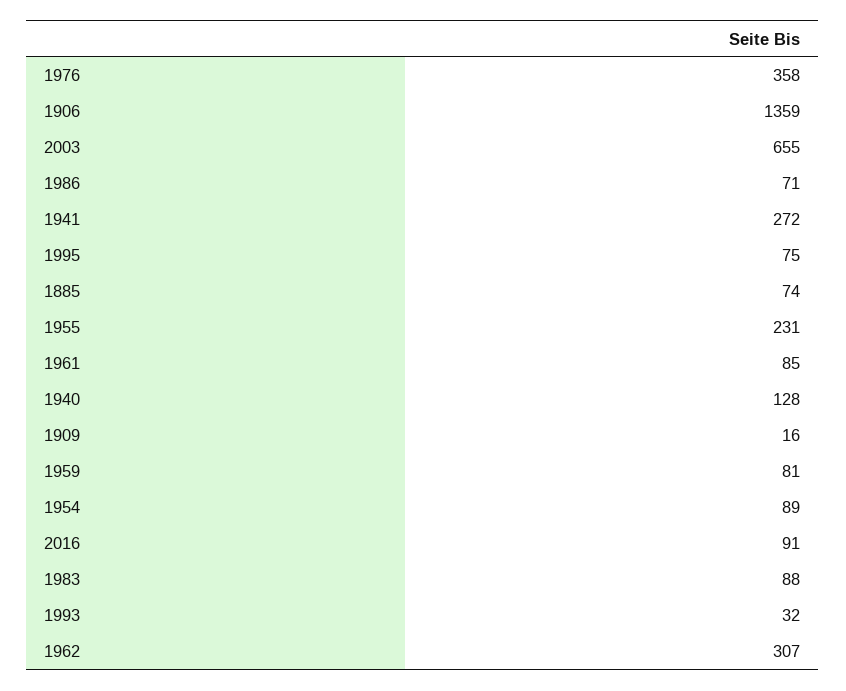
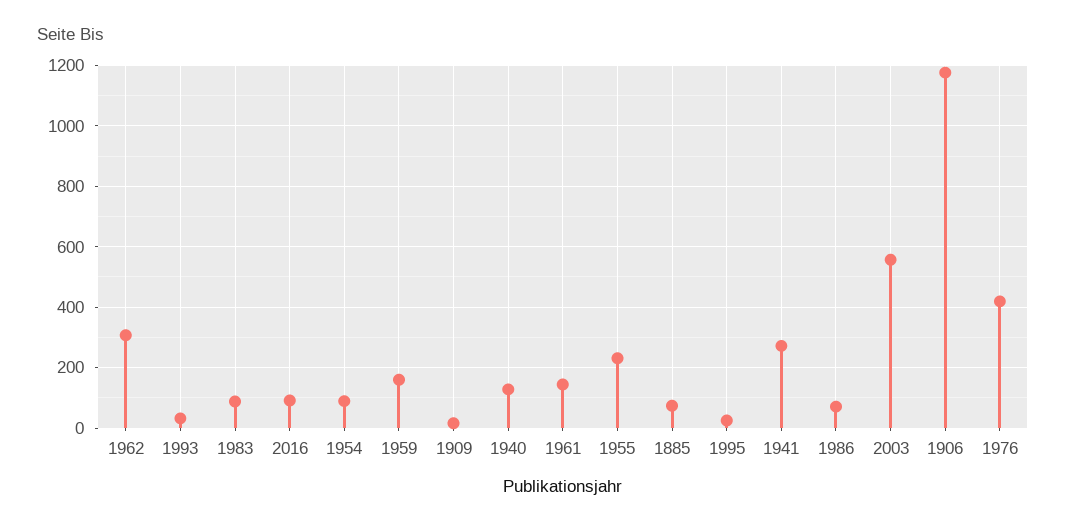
1976: 358 -> 420
1906: 1359 -> 1180
2003: 655 -> 560
1995: 75 -> 20
1961: 85 -> 140
1959: 81 -> 160

